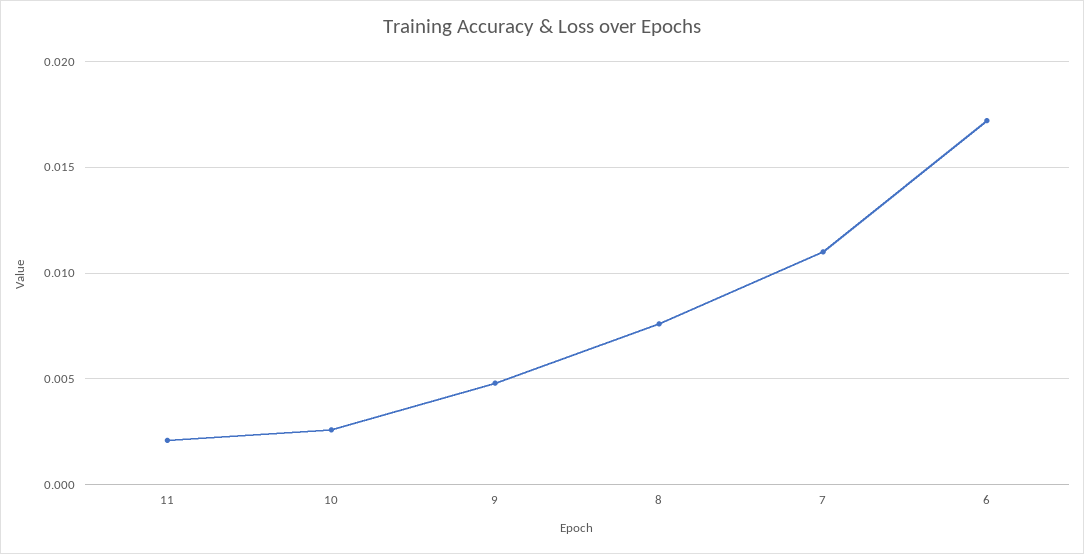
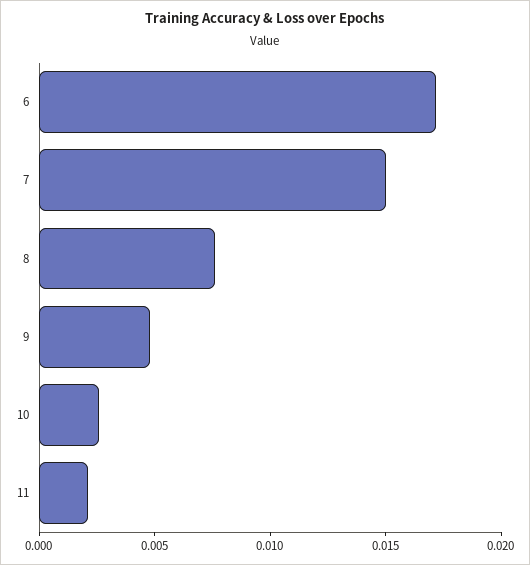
7: 0.011 -> 0.015

